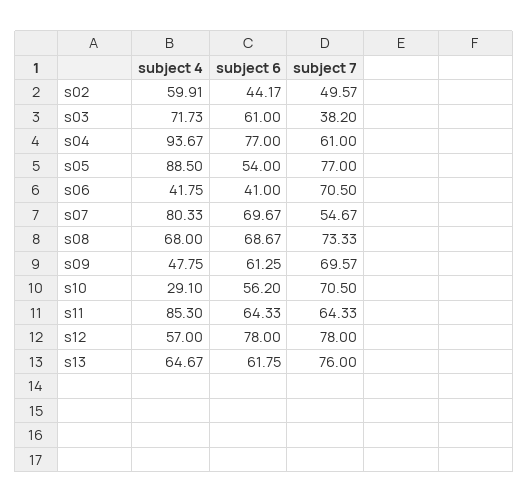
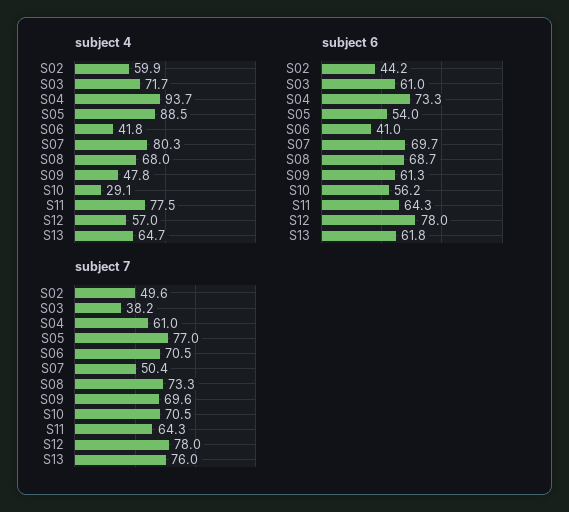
subject 6, s04: 77 -> 73.3
subject 7, s07: 54.67 -> 50.4
subject 4, s11: 85.3 -> 77.5

